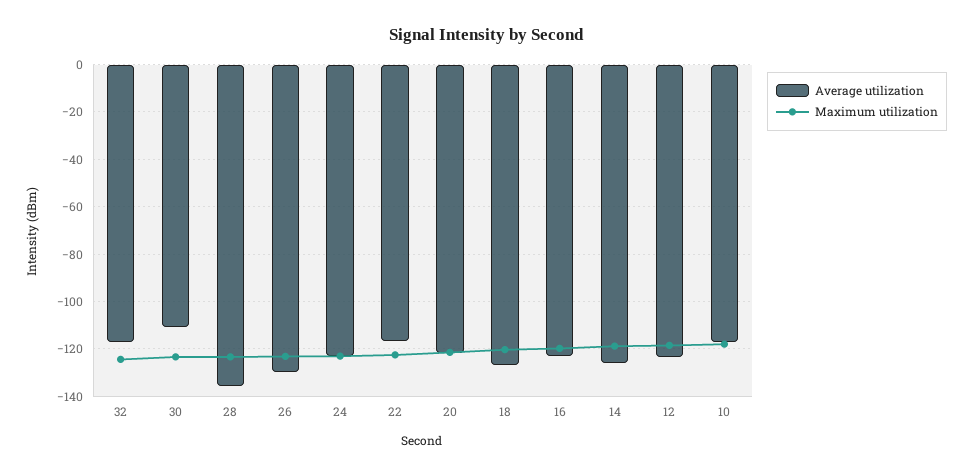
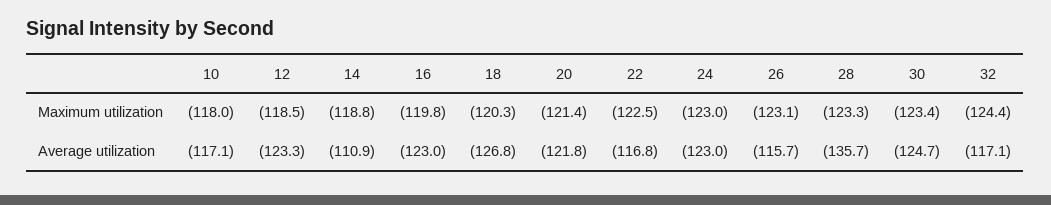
Average utilization, 30: -110 -> -124.7
Average utilization, 26: -130 -> -115.7
Average utilization, 14: -125 -> -110.9

